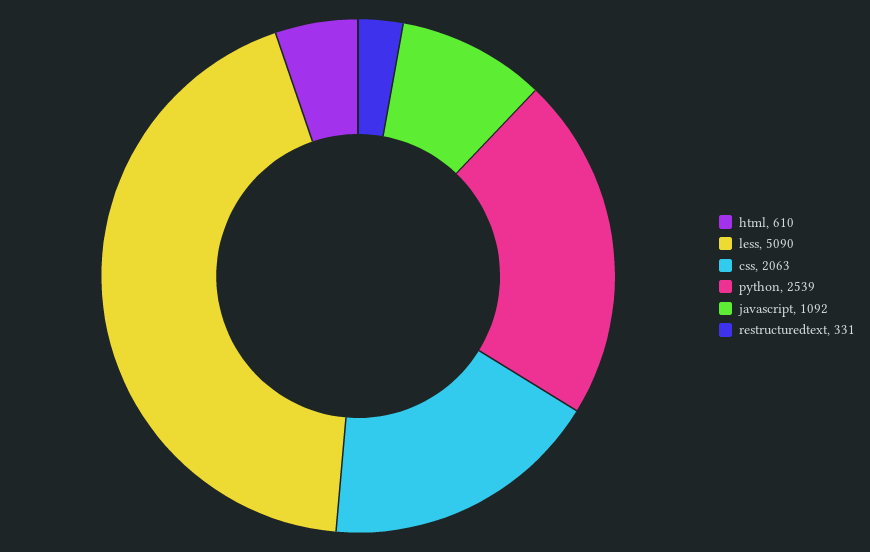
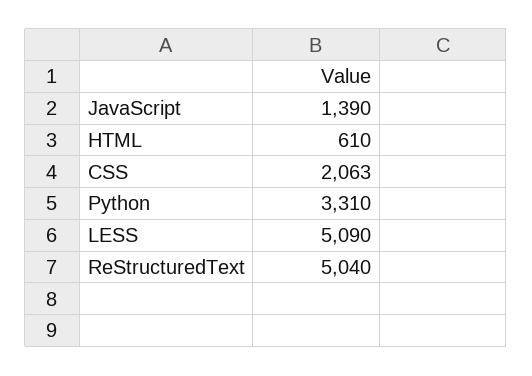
python: 2539 -> 3310
javascript: 1092 -> 1390
restructuredtext: 331 -> 5040

